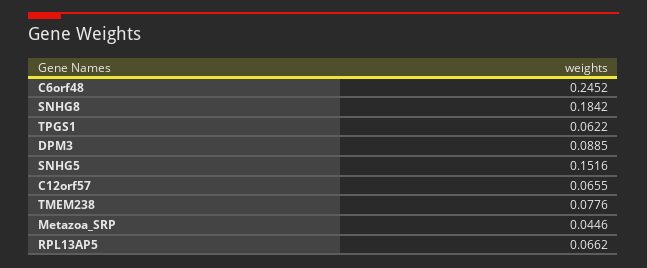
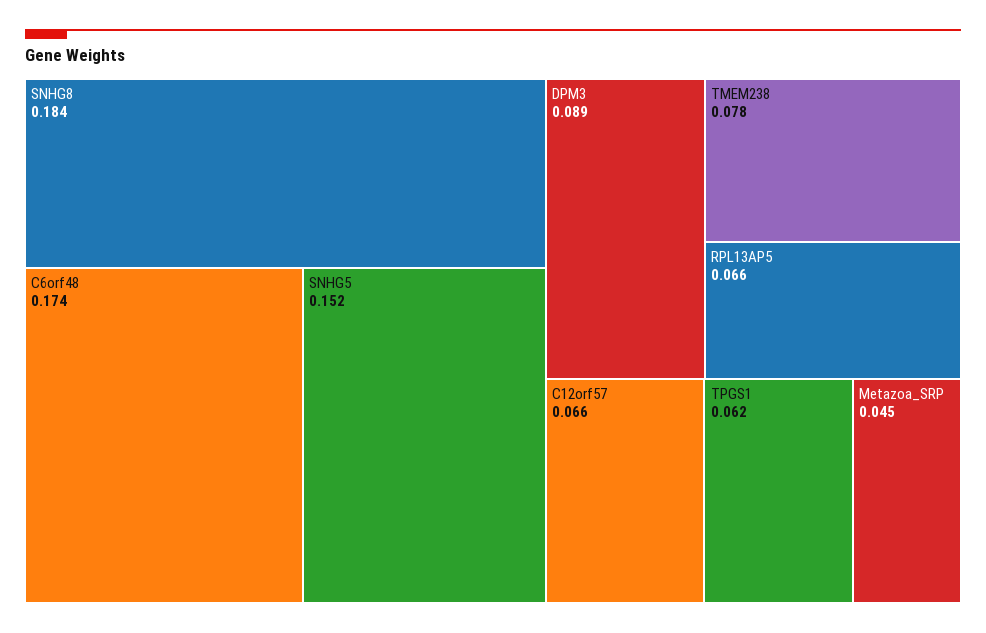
C6orf48: 0.2452 -> 0.174

